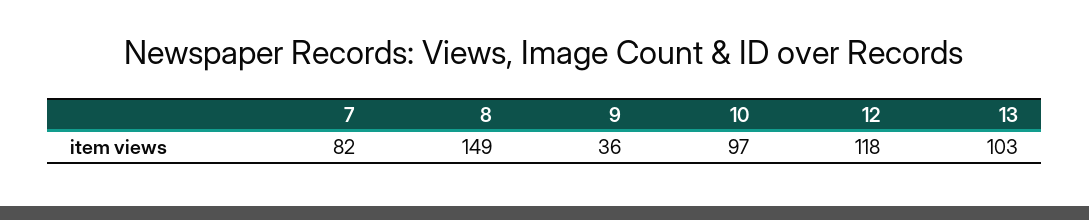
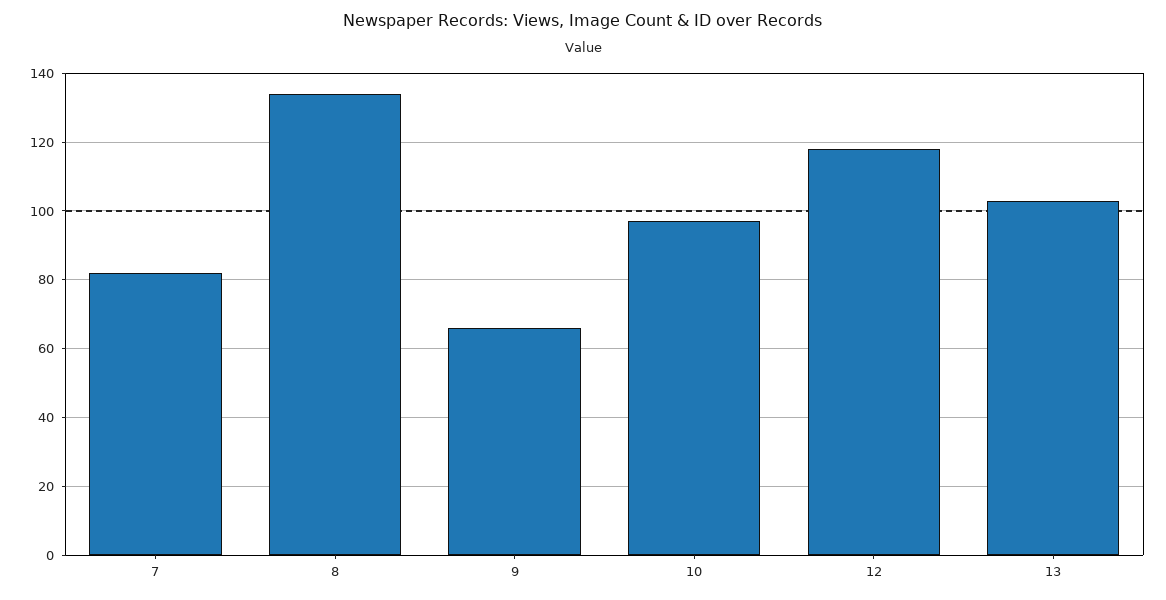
8: 149 -> 135
9: 36 -> 65

